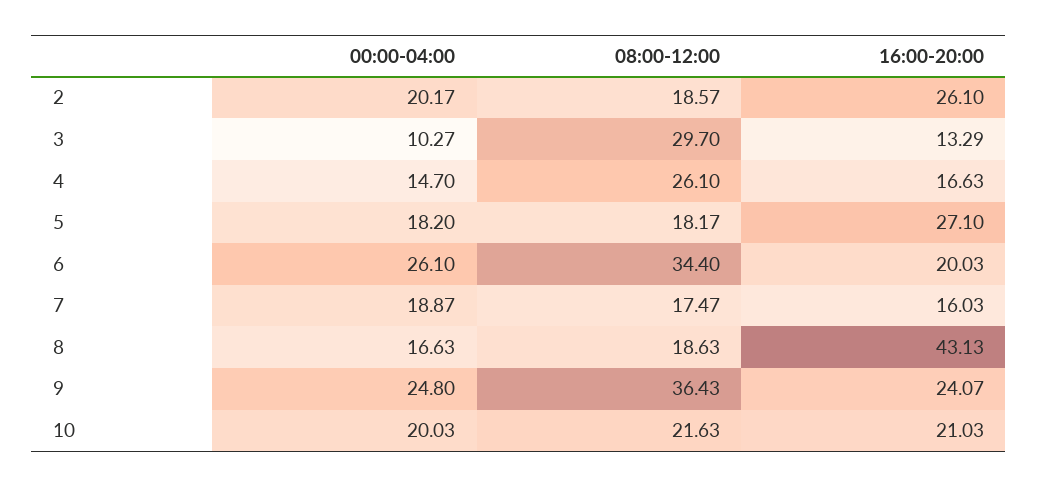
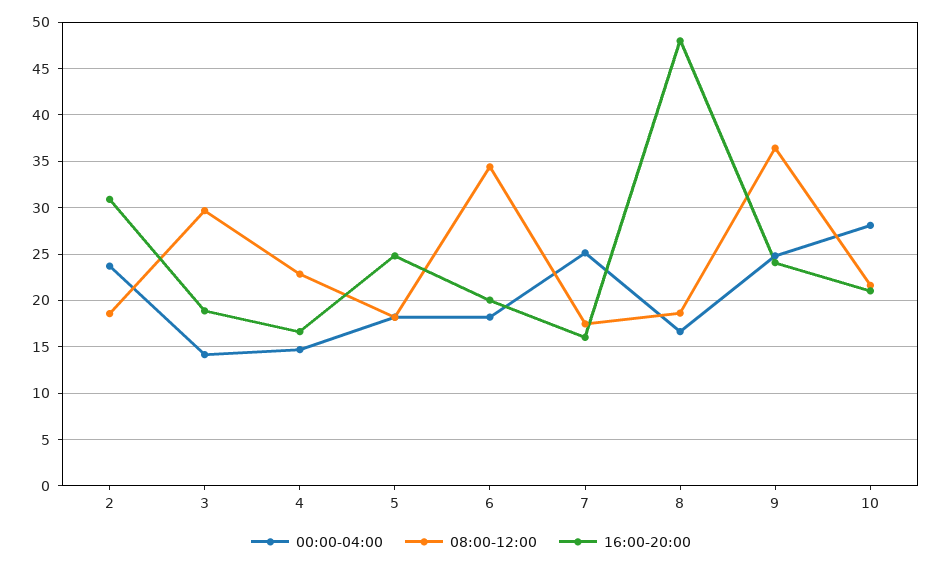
00:00-04:00, 2: 20.17 -> 24
16:00-20:00, 2: 26.1 -> 31
00:00-04:00, 3: 10.27 -> 14
16:00-20:00, 3: 13.29 -> 19
08:00-12:00, 4: 26.1 -> 23
16:00-20:00, 5: 27.1 -> 25
00:00-04:00, 6: 26.1 -> 18
00:00-04:00, 7: 18.87 -> 25
16:00-20:00, 8: 43.13 -> 48
00:00-04:00, 10: 20.03 -> 28

